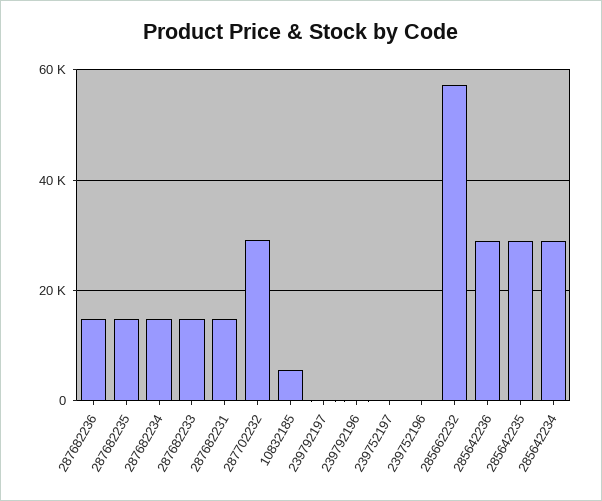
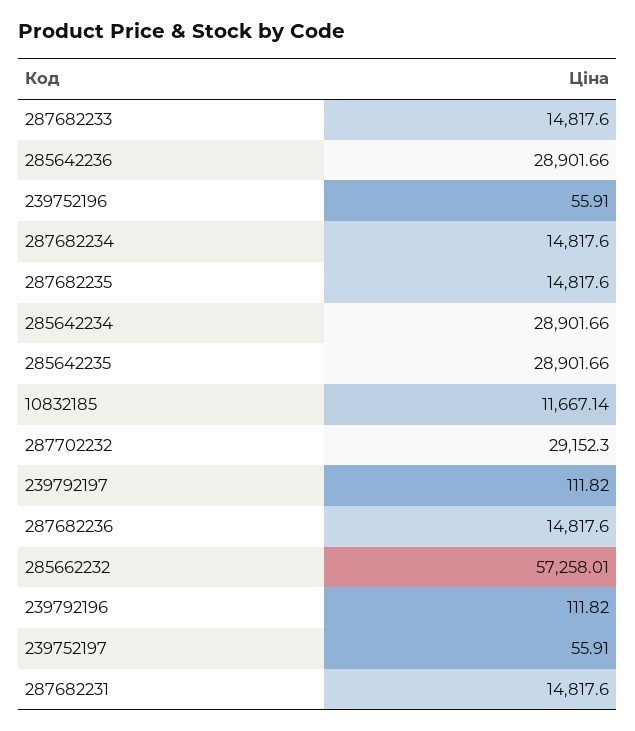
10832185: 6000 -> 11667.14

